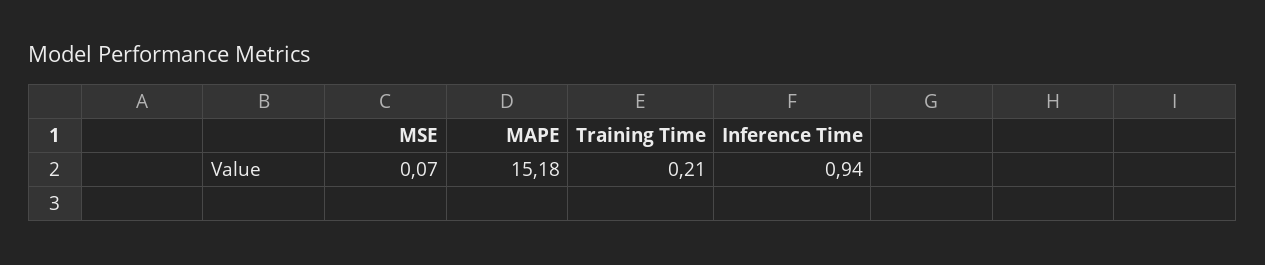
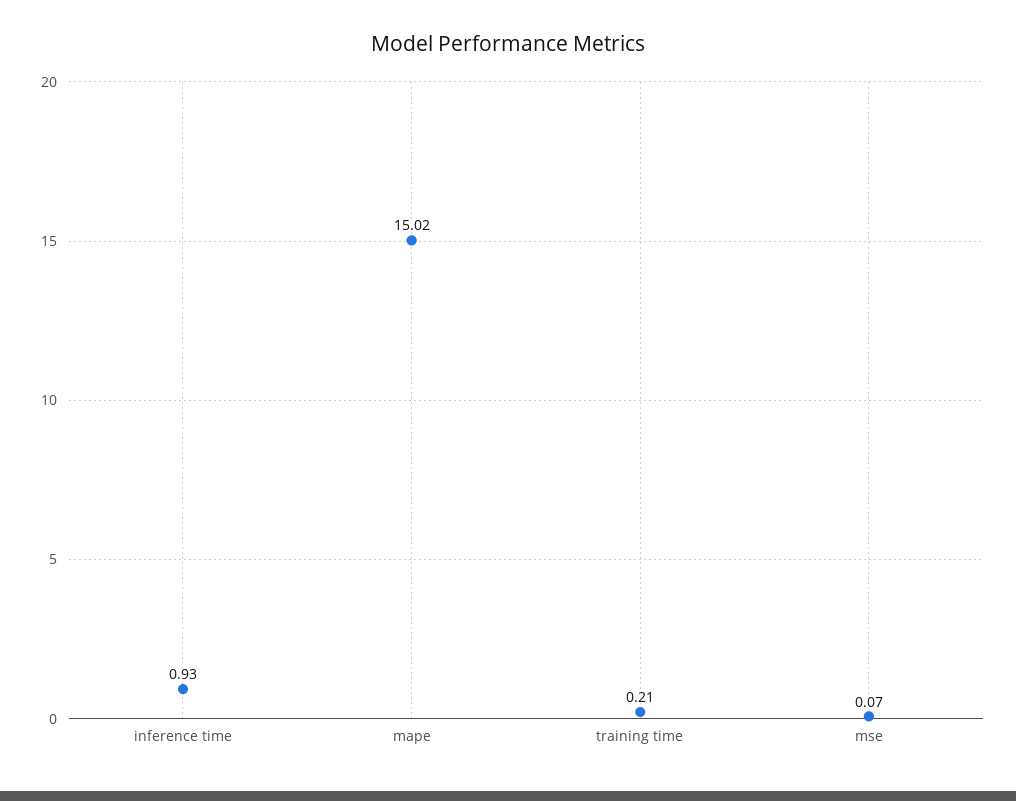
MAPE: 15.18 -> 15.02
Inference Time: 0.94 -> 0.93

